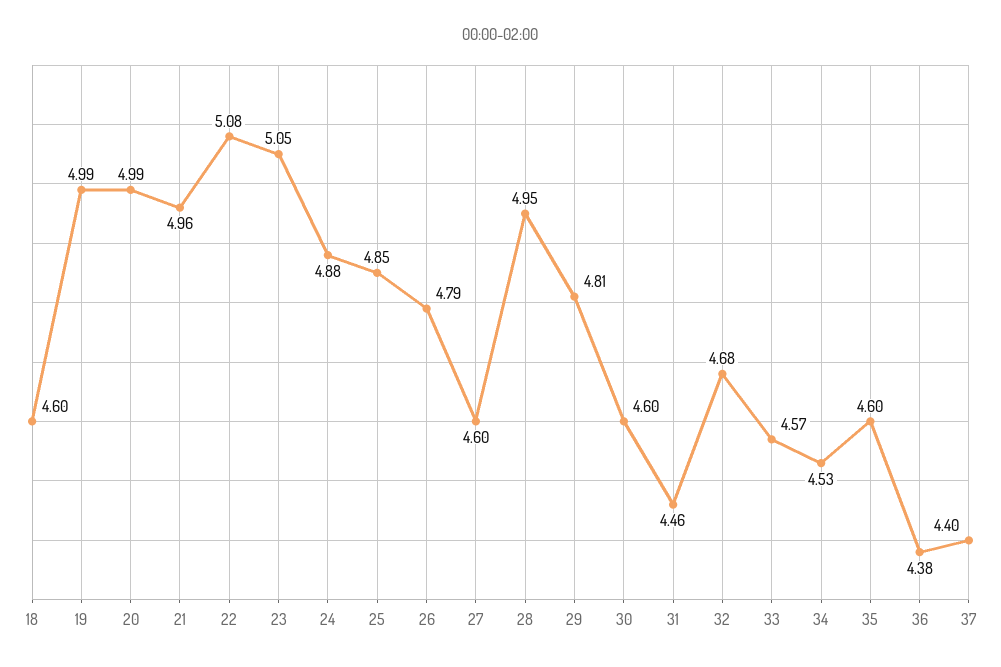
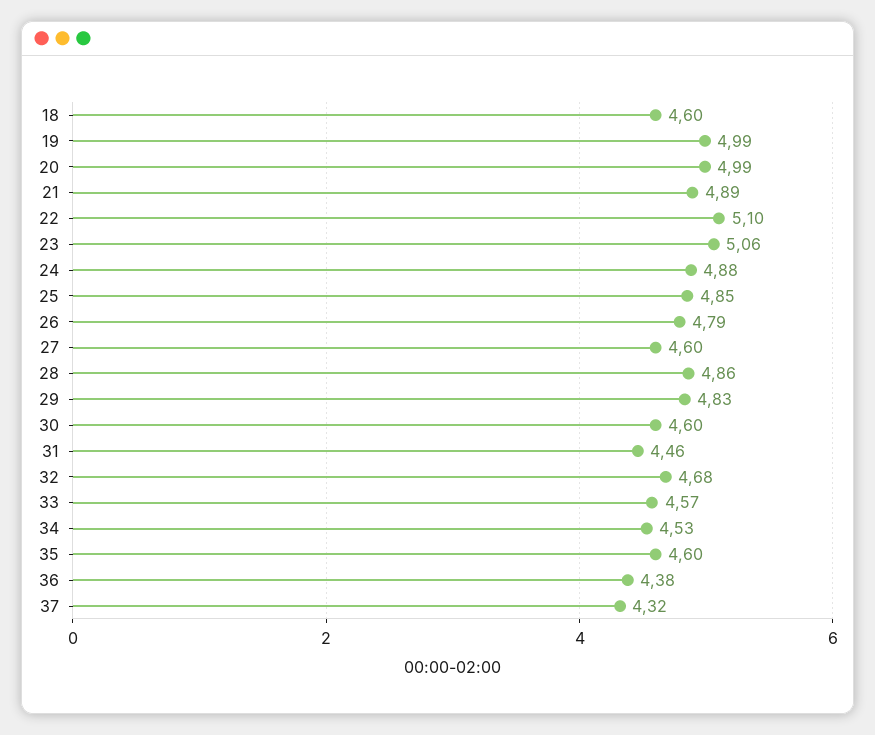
21: 4.96 -> 4.89
22: 5.08 -> 5.1
23: 5.05 -> 5.06
28: 4.95 -> 4.86
29: 4.81 -> 4.83
37: 4.4 -> 4.32

